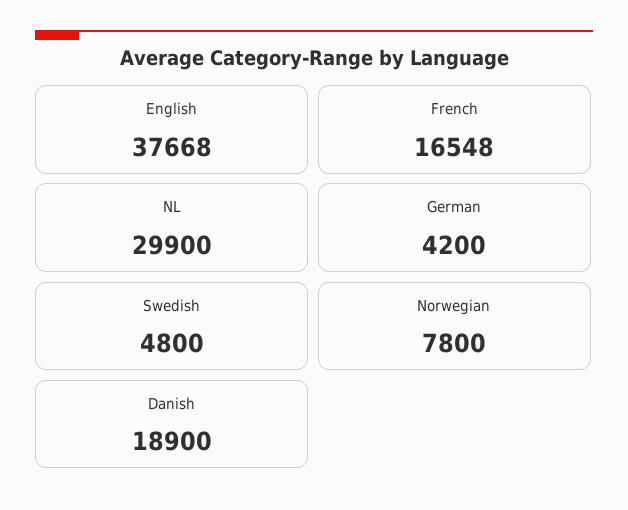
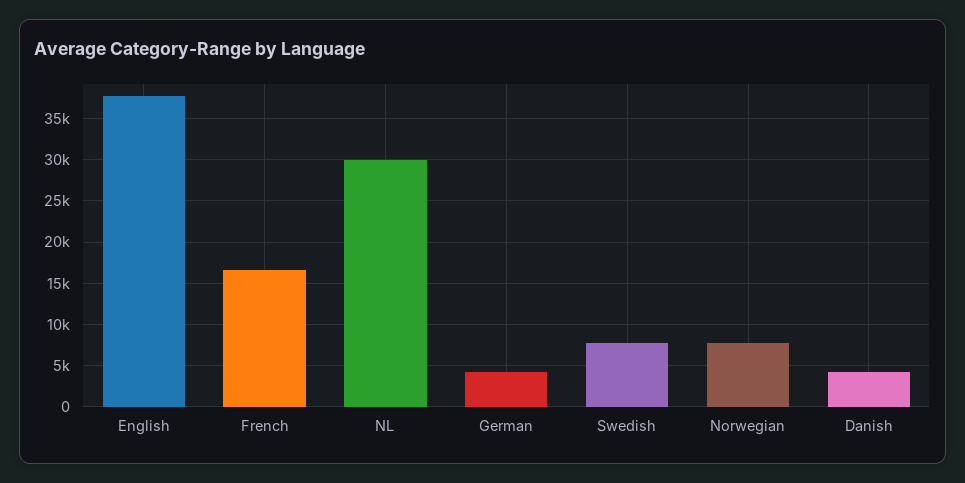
Swedish: 4800 -> 8000
Danish: 18900 -> 4000

